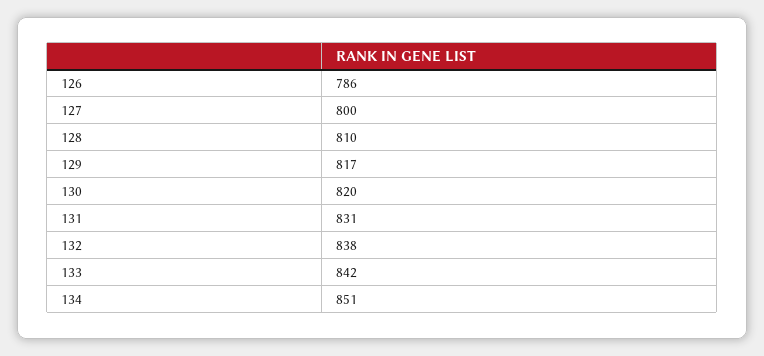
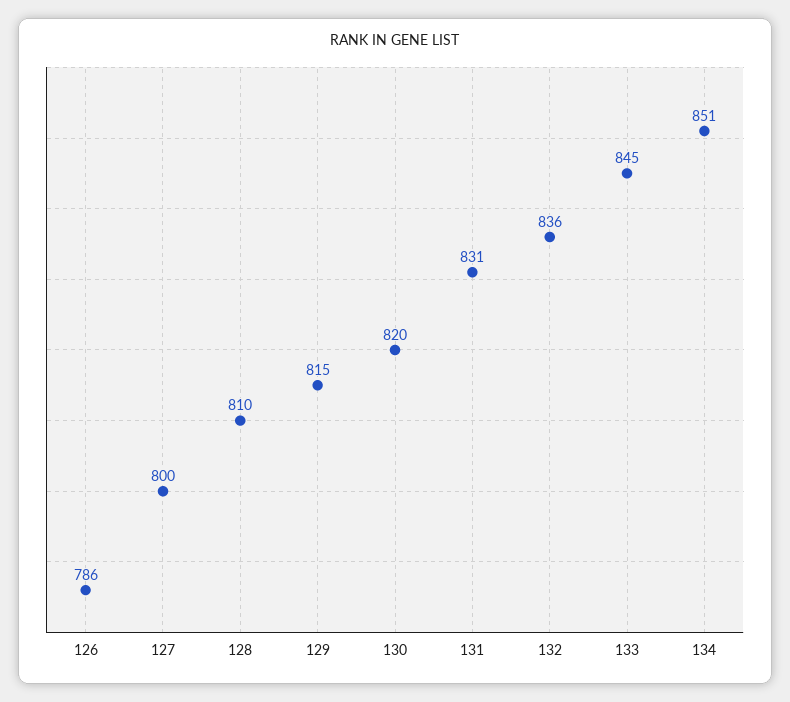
129: 817 -> 815
132: 838 -> 836
133: 842 -> 845

